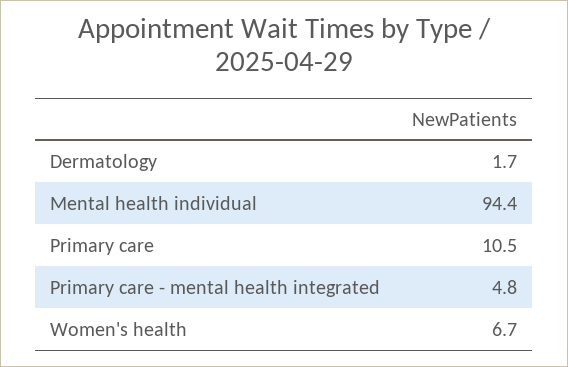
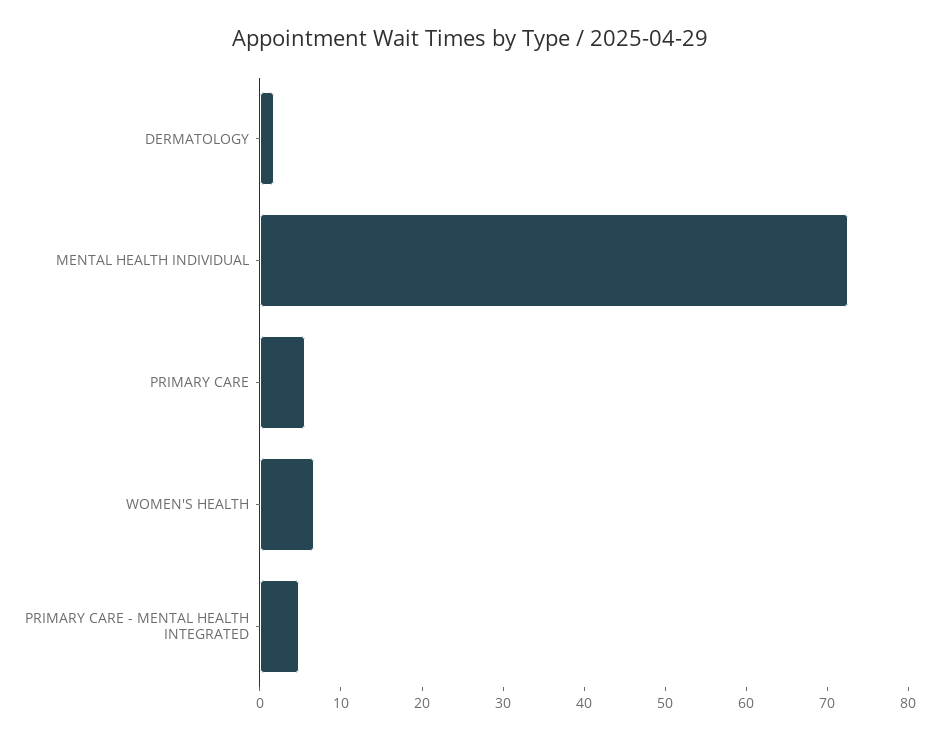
Mental health individual: 94.4 -> 72
Primary care: 10.5 -> 6

